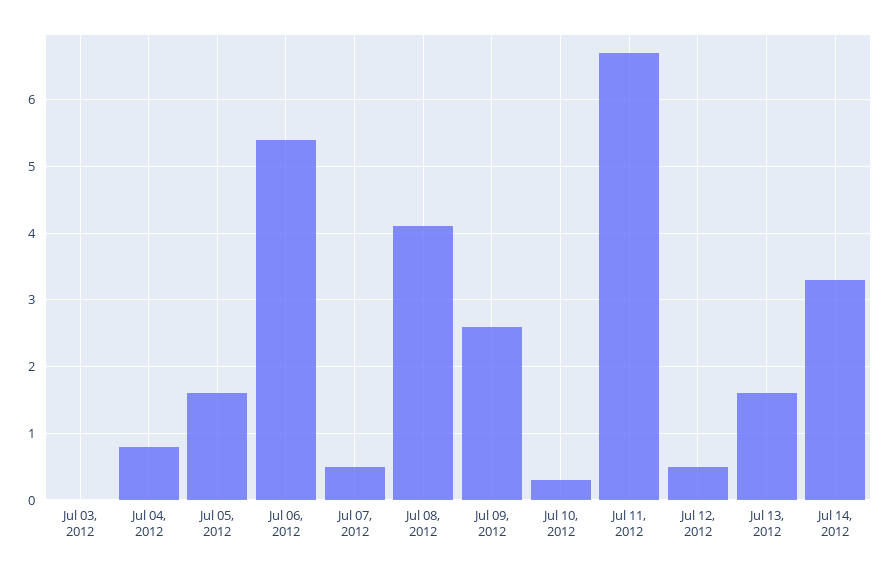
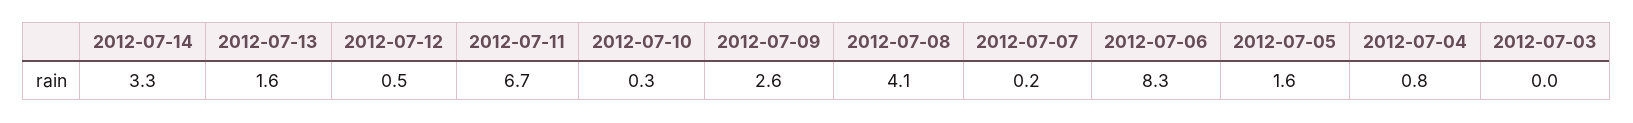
Jul 06, 2012: 5.4 -> 8.3
Jul 07, 2012: 0.5 -> 0.2

